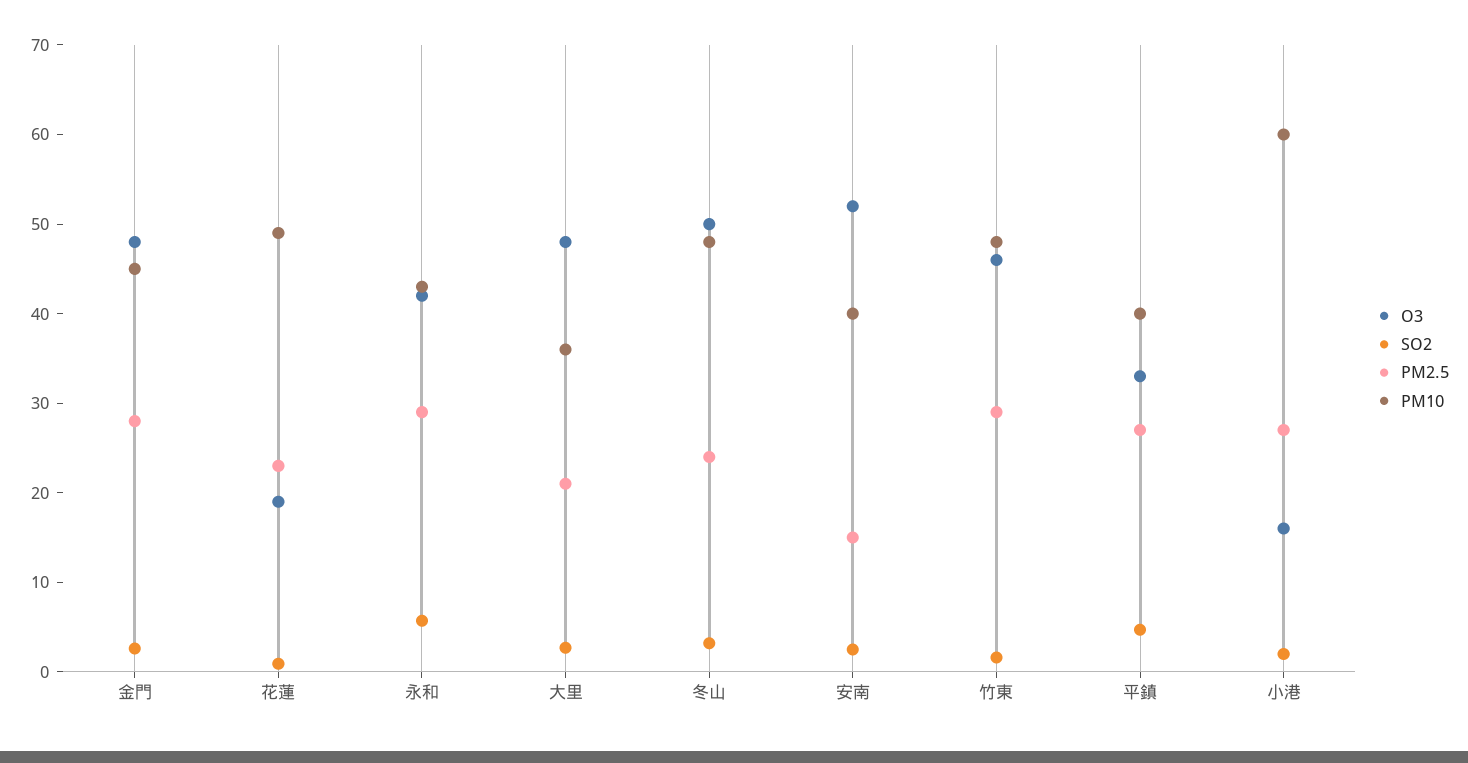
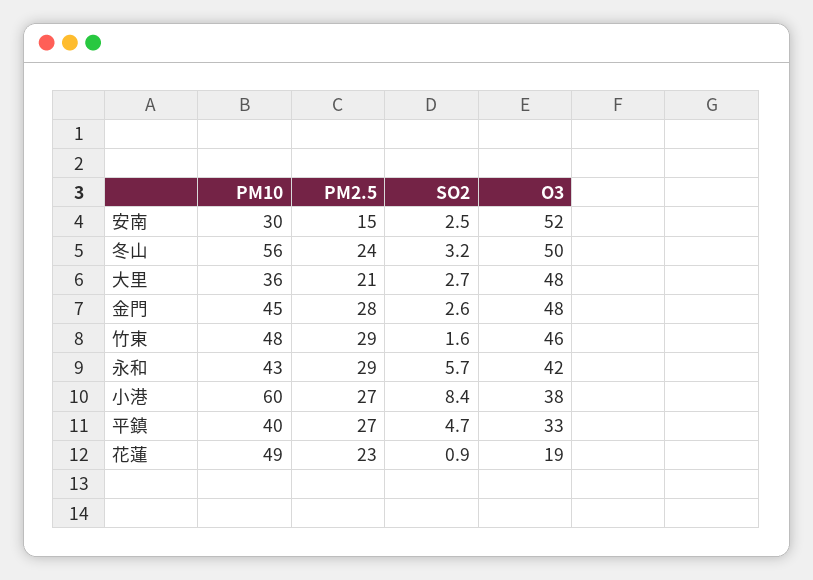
PM10, 冬山: 48 -> 56
PM10, 安南: 40 -> 30
O3, 小港: 16 -> 38
SO2, 小港: 2 -> 8.4

